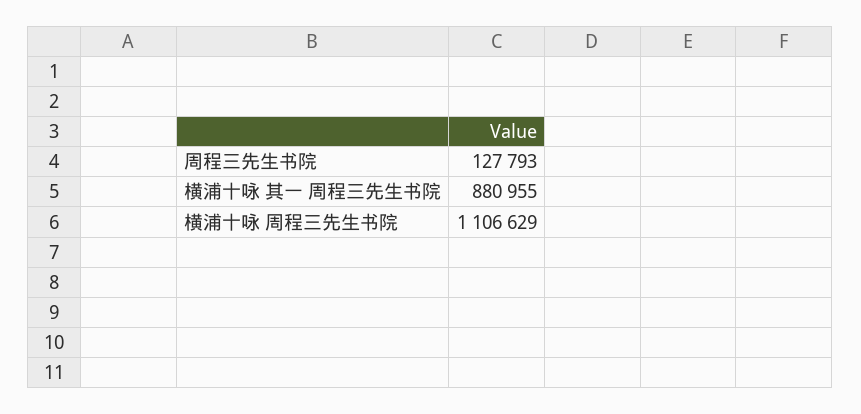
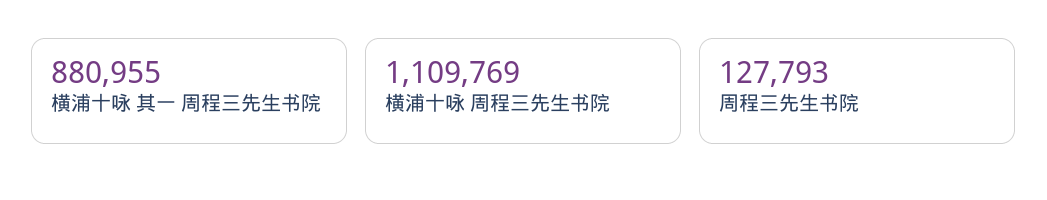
横浦十咏 周程三先生书院: 1106629 -> 1109769

